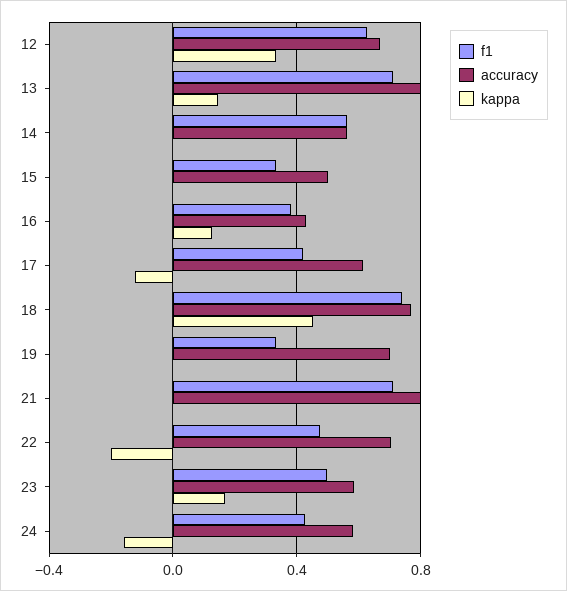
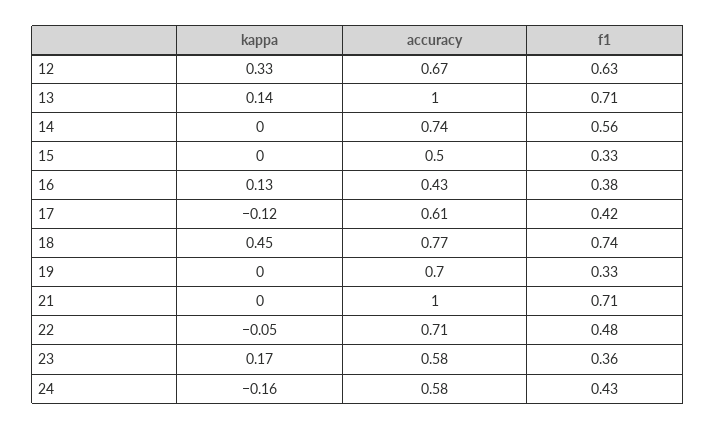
accuracy, 13: 0.8 -> 1
accuracy, 14: 0.55 -> 0.74
accuracy, 21: 0.8 -> 1
kappa, 22: -0.2 -> -0.05
f1, 23: 0.5 -> 0.36

